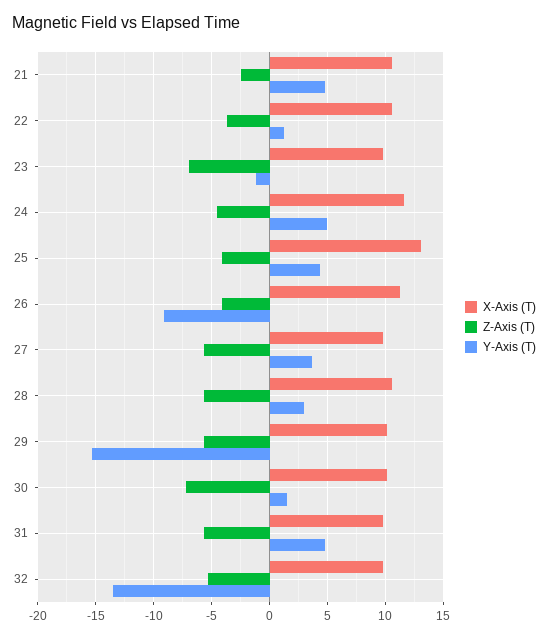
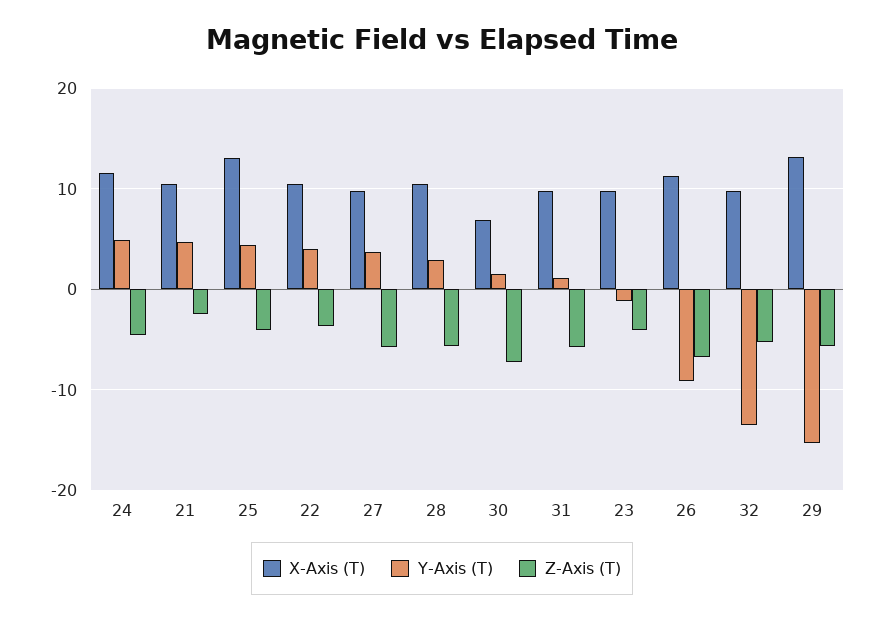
Y-Axis (T), 22: 1 -> 4
Z-Axis (T), 23: -7 -> -4
Z-Axis (T), 26: -4 -> -7
X-Axis (T), 29: 10 -> 13
X-Axis (T), 30: 10 -> 7
Y-Axis (T), 31: 5 -> 1

